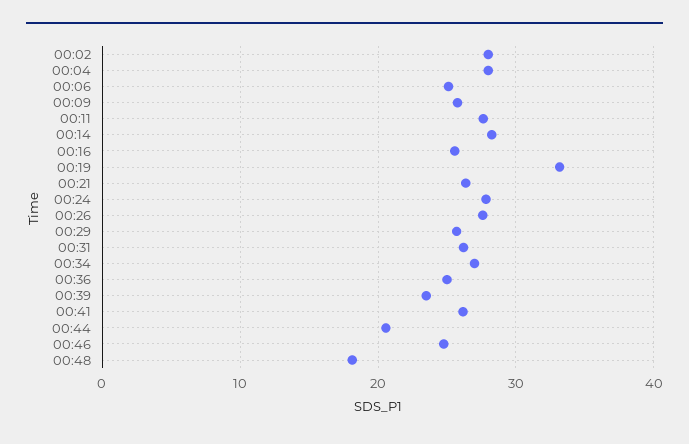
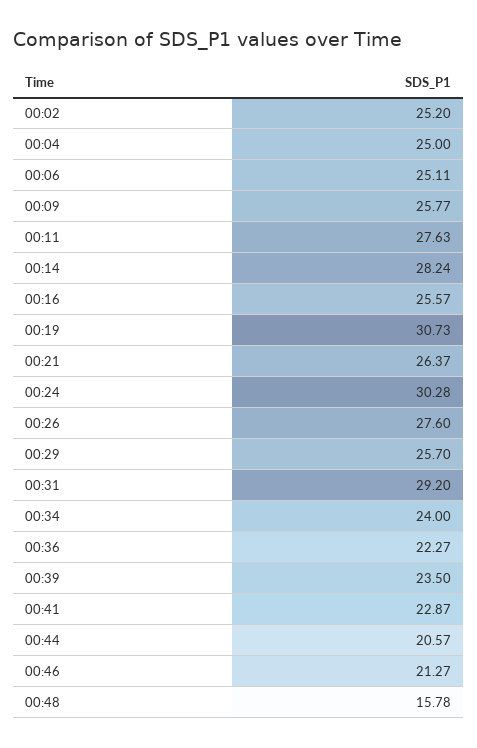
00:02: 28 -> 25.2
00:04: 28 -> 25
00:19: 33 -> 30.73
00:24: 28 -> 30.28
00:31: 26 -> 29.2
00:34: 27 -> 24
00:36: 25 -> 22.27
00:41: 26 -> 22.87
00:46: 25 -> 21.27
00:48: 18 -> 15.78

